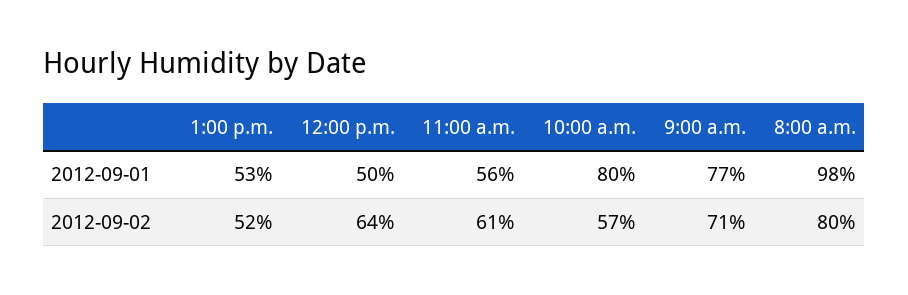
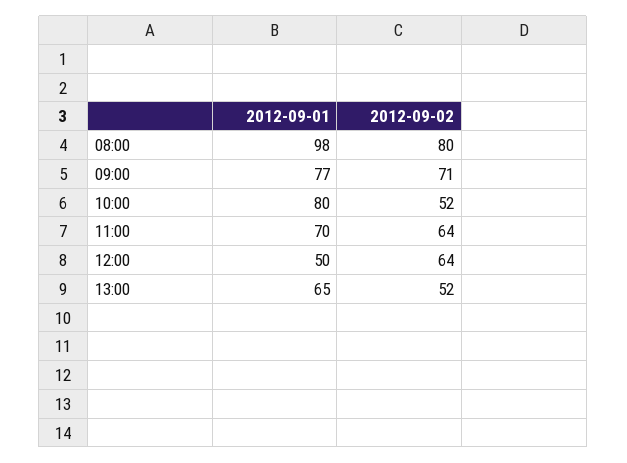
1:00 p.m., 2012-09-01: 53 -> 65
11:00 a.m., 2012-09-01: 56 -> 70
11:00 a.m., 2012-09-02: 61 -> 64
10:00 a.m., 2012-09-02: 57 -> 52

